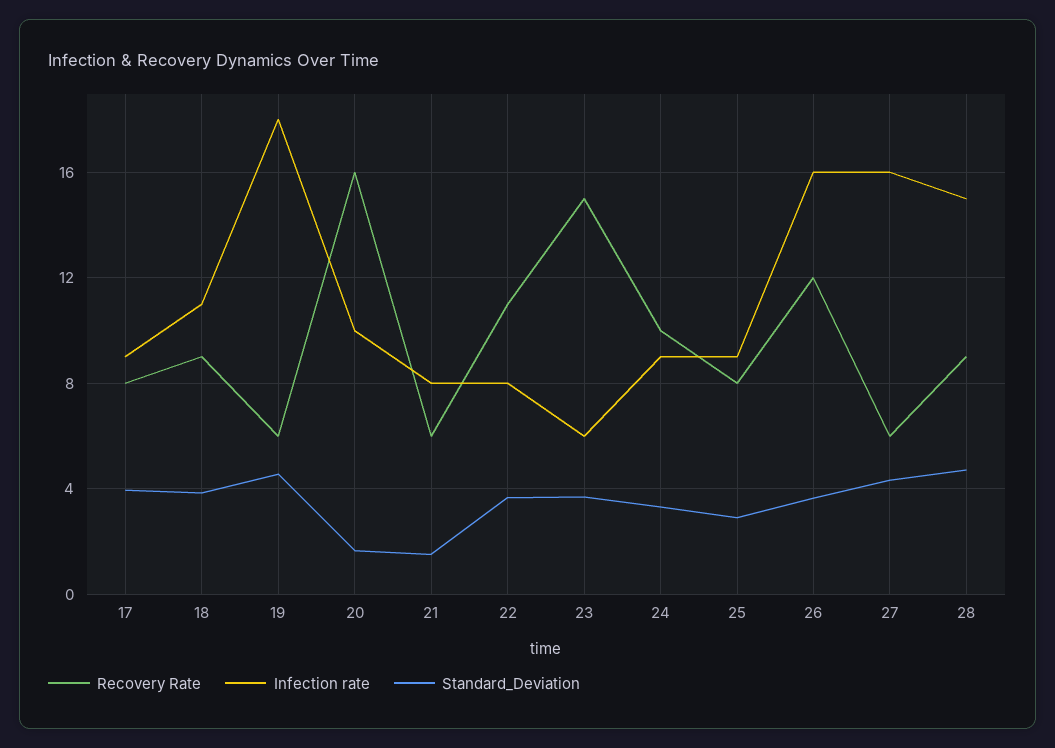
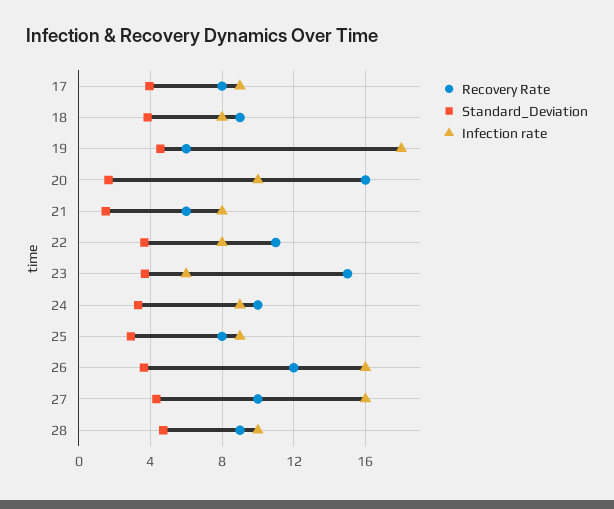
Infection rate, 18: 11 -> 8
Recovery Rate, 27: 6 -> 10
Infection rate, 28: 15 -> 10

